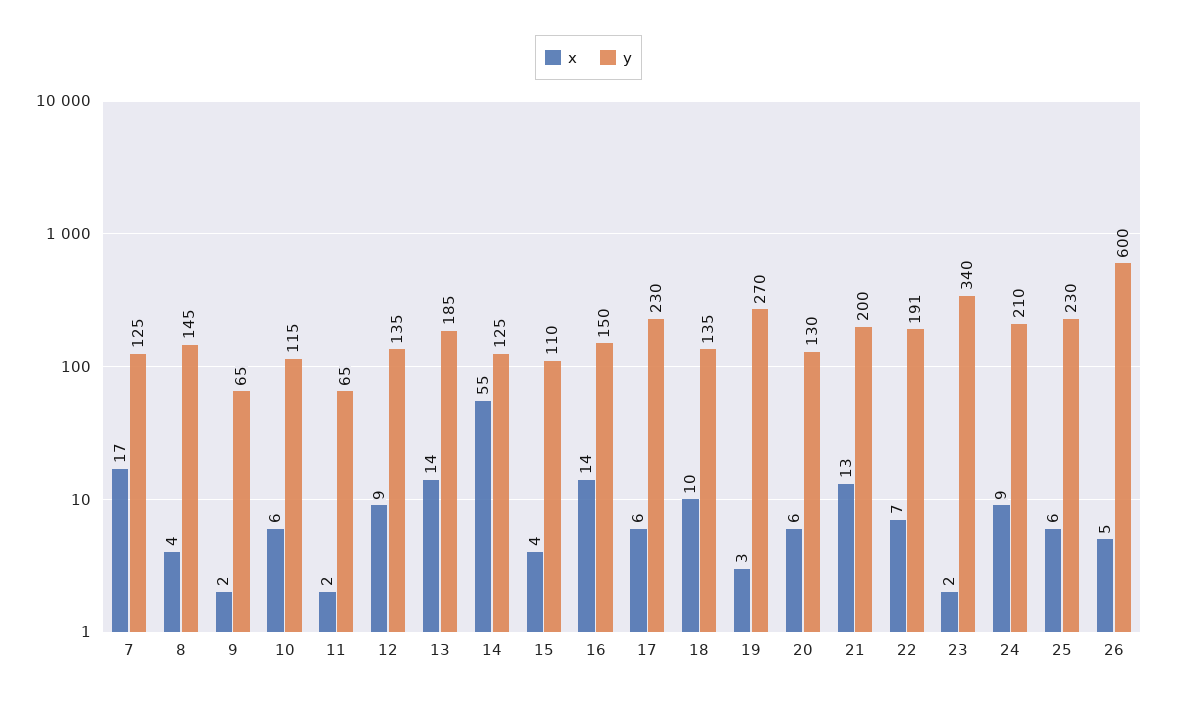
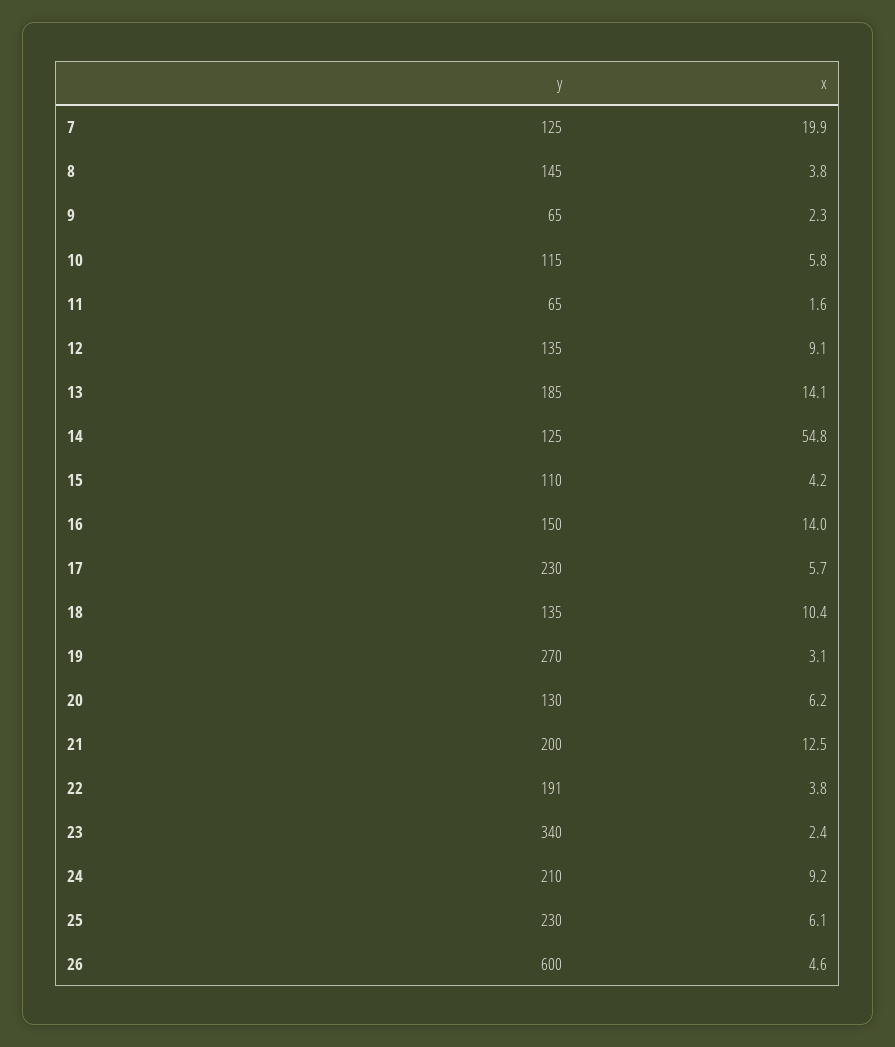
x, 7: 17 -> 19.9
x, 22: 7 -> 3.8

